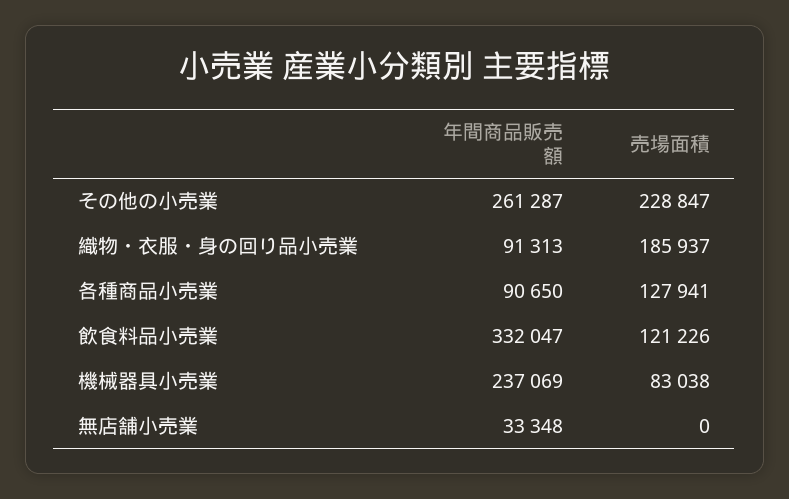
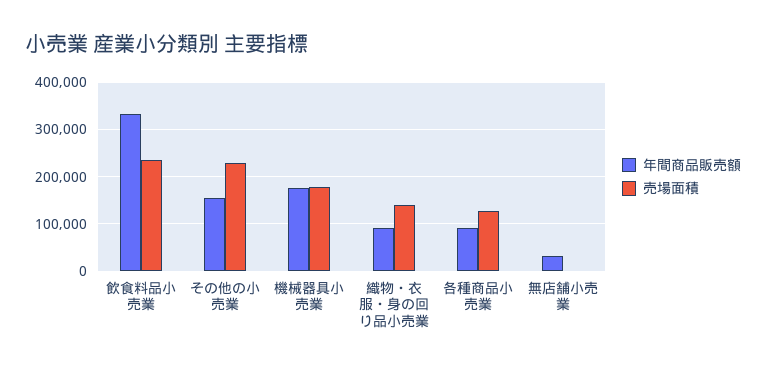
年間商品販売額, その他の小売業: 261287 -> 160000
売場面積, 織物・衣服・身の回り品小売業: 185937 -> 140000
売場面積, 飲食料品小売業: 121226 -> 240000
年間商品販売額, 機械器具小売業: 237069 -> 180000
売場面積, 機械器具小売業: 83038 -> 180000

